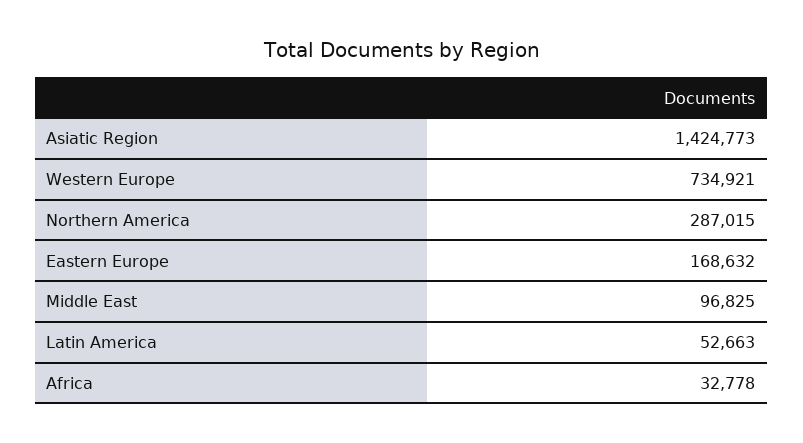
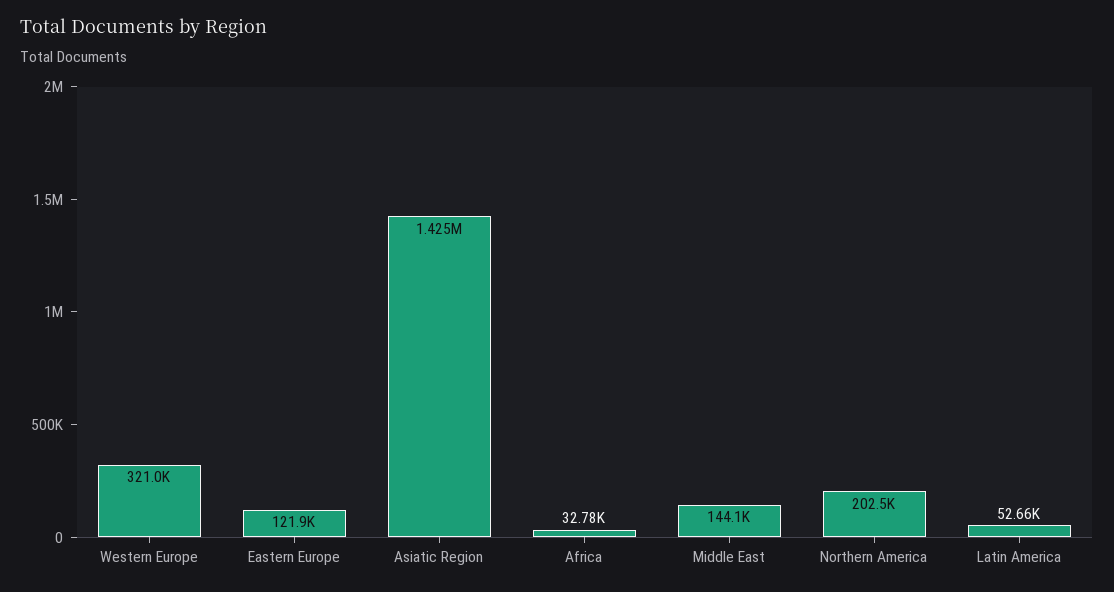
Western Europe: 734921 -> 321000
Northern America: 287015 -> 202500
Eastern Europe: 168632 -> 121900
Middle East: 96825 -> 144100

